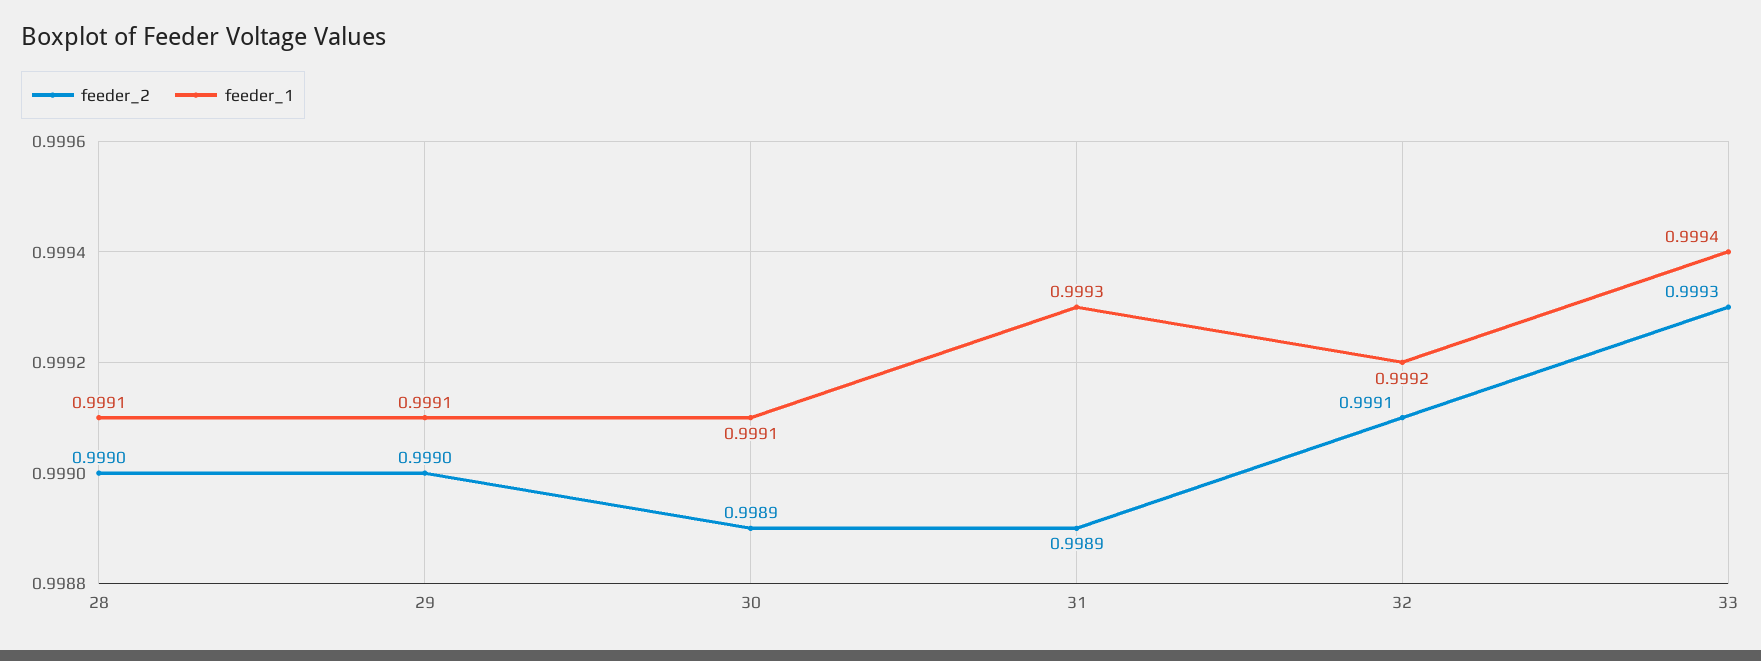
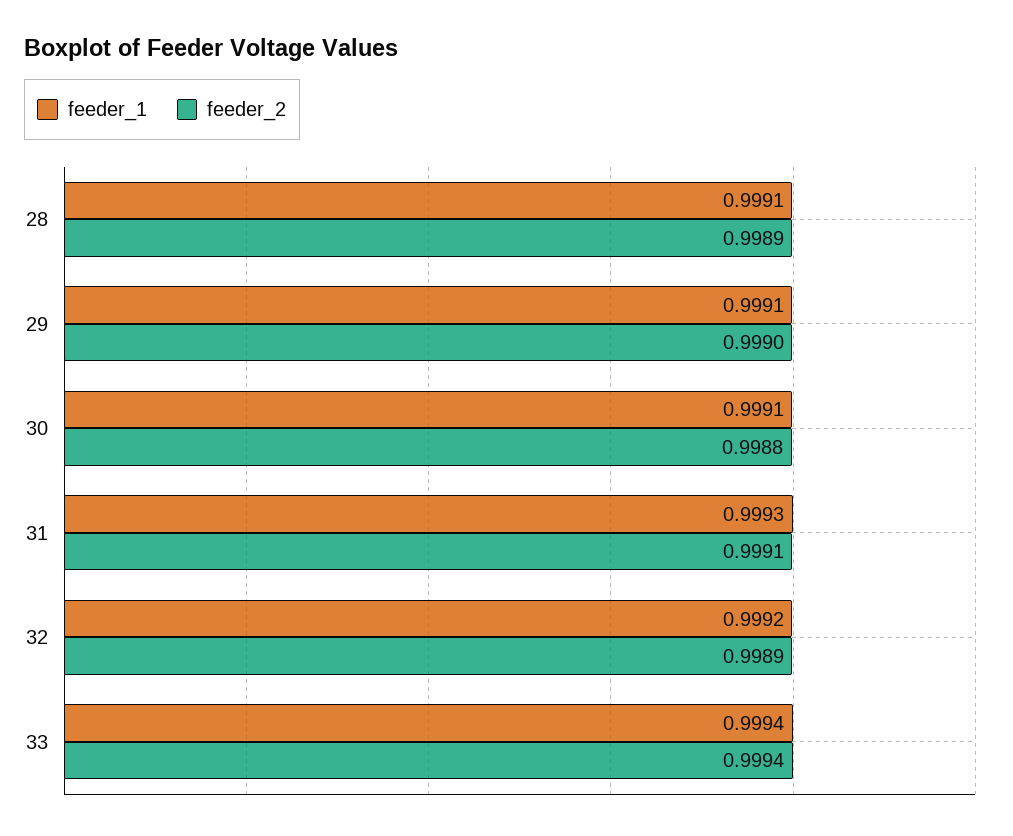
feeder_2, 28: 0.999 -> 0.9989
feeder_2, 30: 0.9989 -> 0.9988
feeder_2, 31: 0.9989 -> 0.9991
feeder_2, 32: 0.9991 -> 0.9989
feeder_2, 33: 0.9993 -> 0.9994

